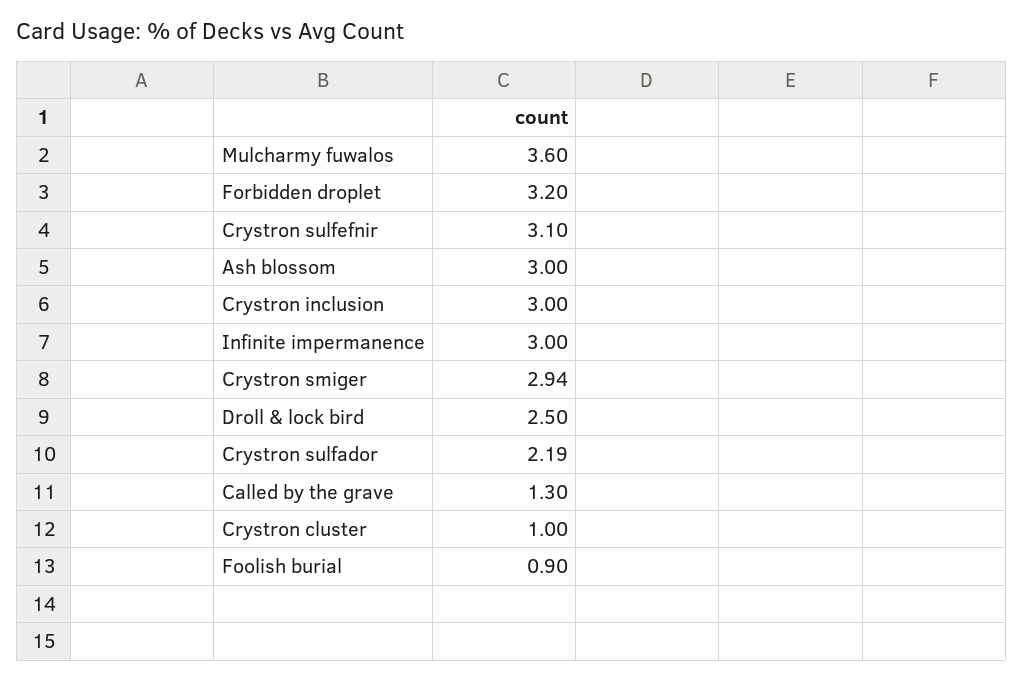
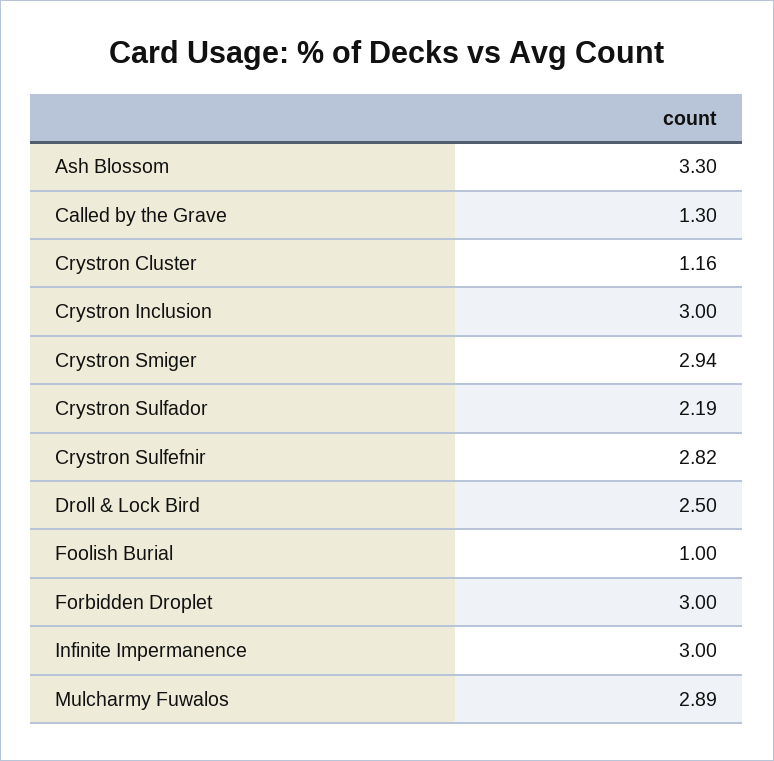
Mulcharmy fuwalos: 3.6 -> 2.89
Forbidden droplet: 3.2 -> 3
Crystron sulfefnir: 3.1 -> 2.82
Ash blossom: 3 -> 3.3
Crystron cluster: 1 -> 1.16
Foolish burial: 0.9 -> 1

